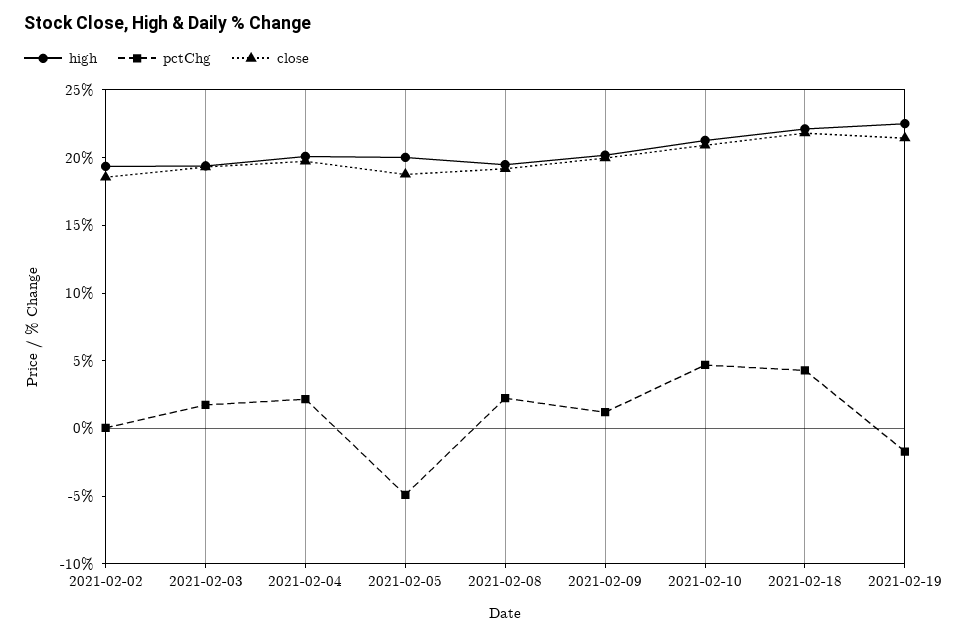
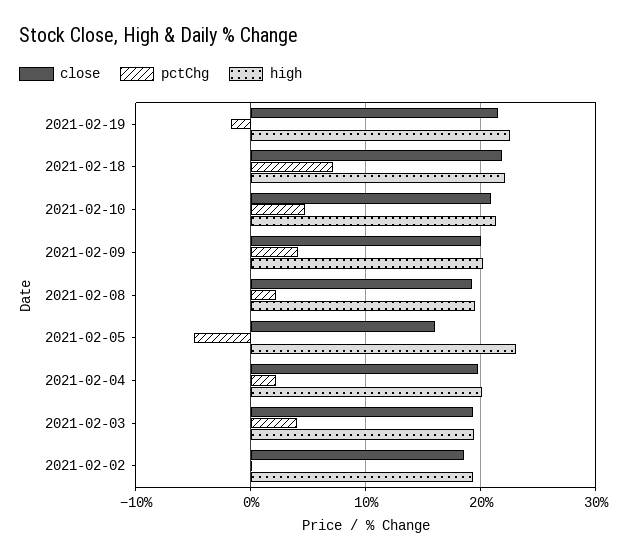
pctChg, 2021-02-03: 2 -> 4
high, 2021-02-05: 20 -> 23
close, 2021-02-05: 19 -> 16
pctChg, 2021-02-09: 1 -> 4
pctChg, 2021-02-18: 4 -> 7

